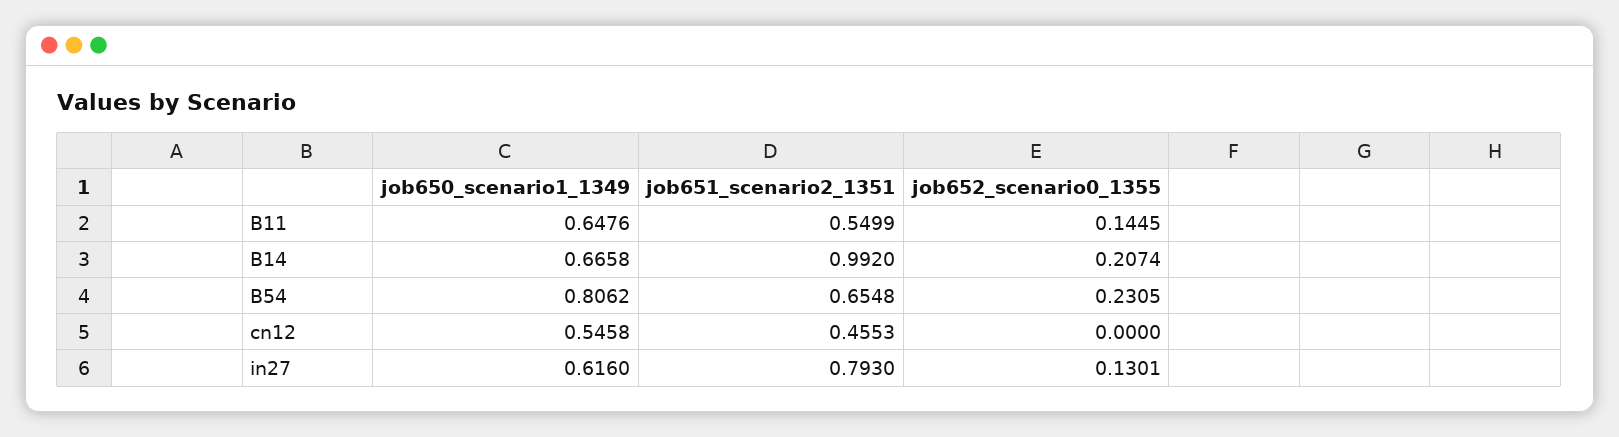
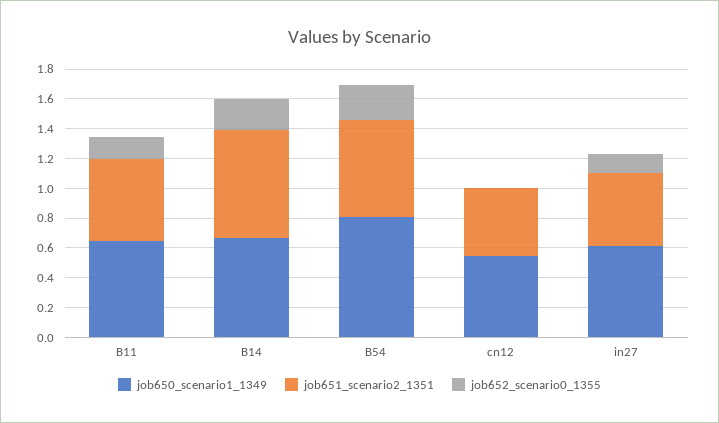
job651_scenario2_1351, B14: 0.992 -> 0.7
job651_scenario2_1351, in27: 0.793 -> 0.5

